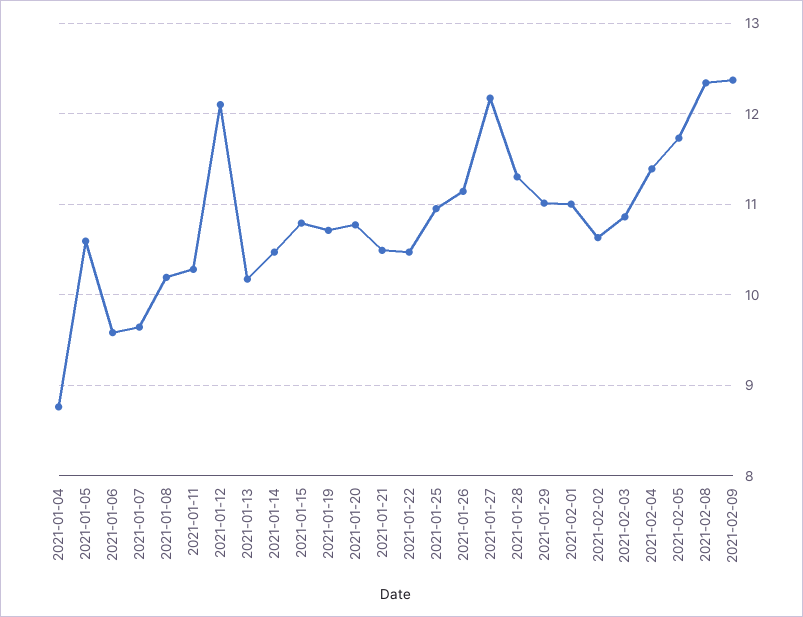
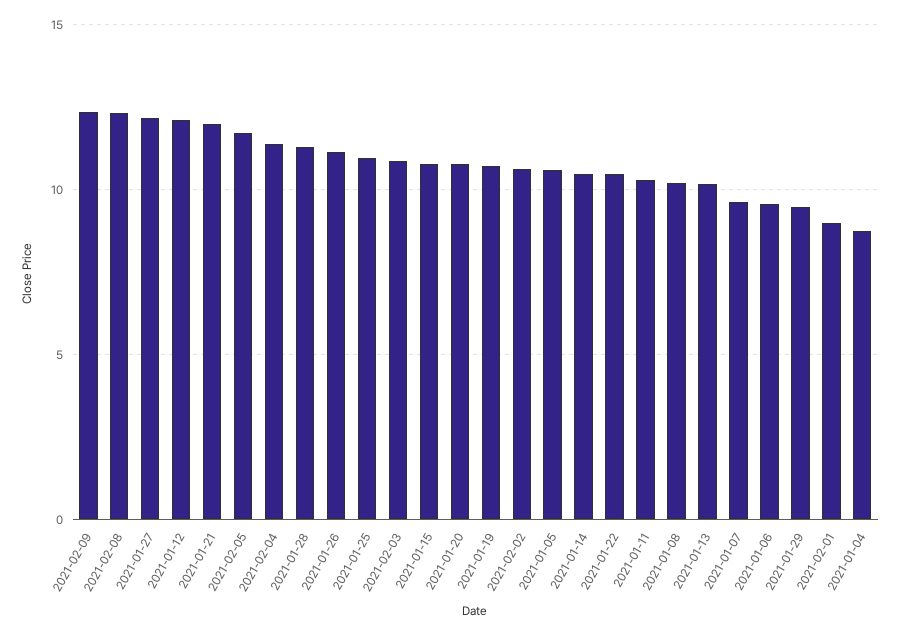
2021-01-21: 10.5 -> 12
2021-01-29: 11 -> 9.5
2021-02-01: 11 -> 9

